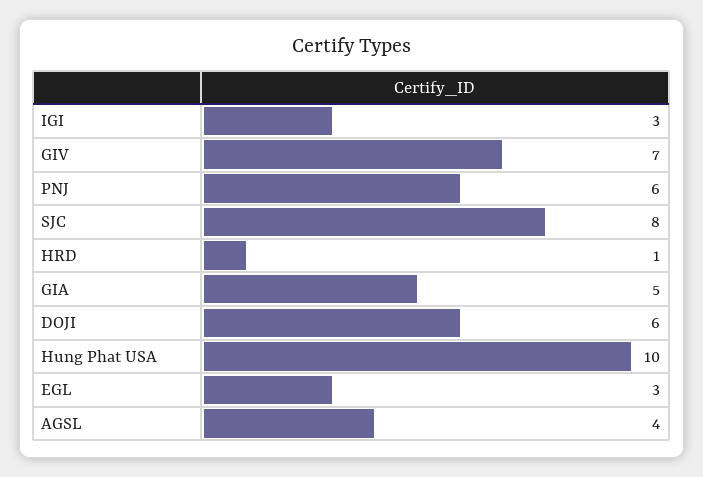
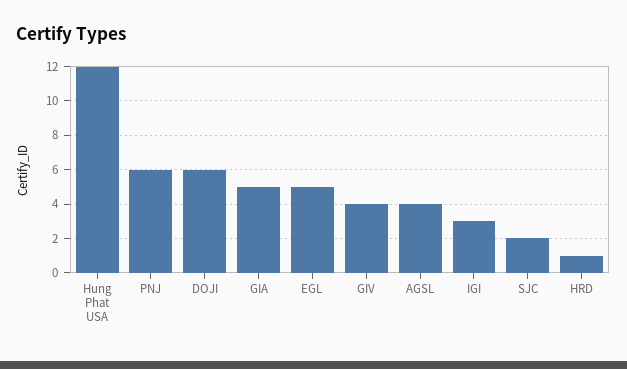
GIV: 7 -> 4
SJC: 8 -> 2
Hung Phat USA: 10 -> 12
EGL: 3 -> 5

